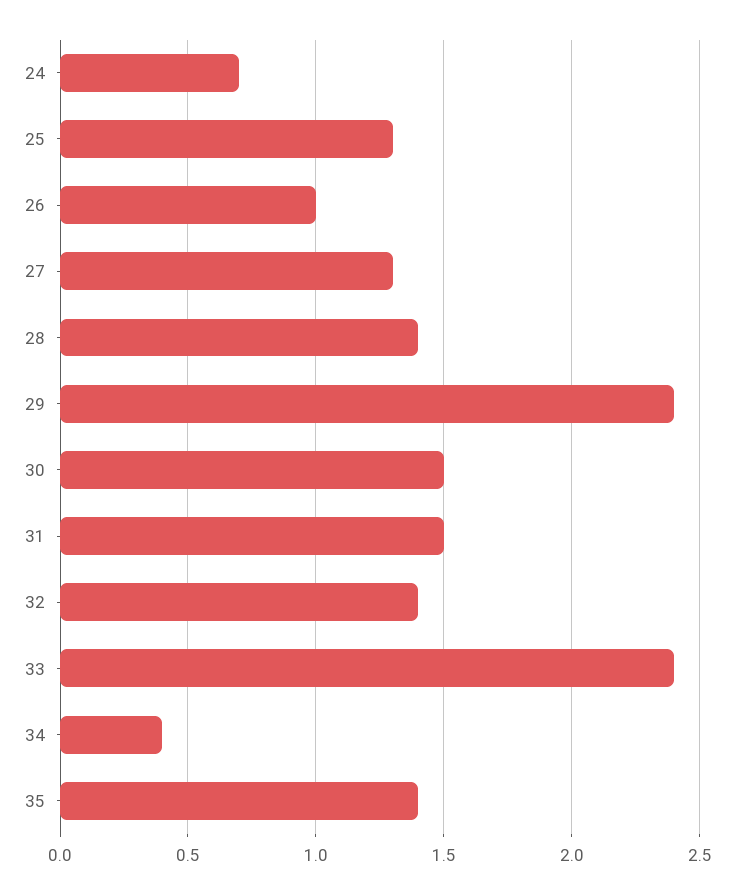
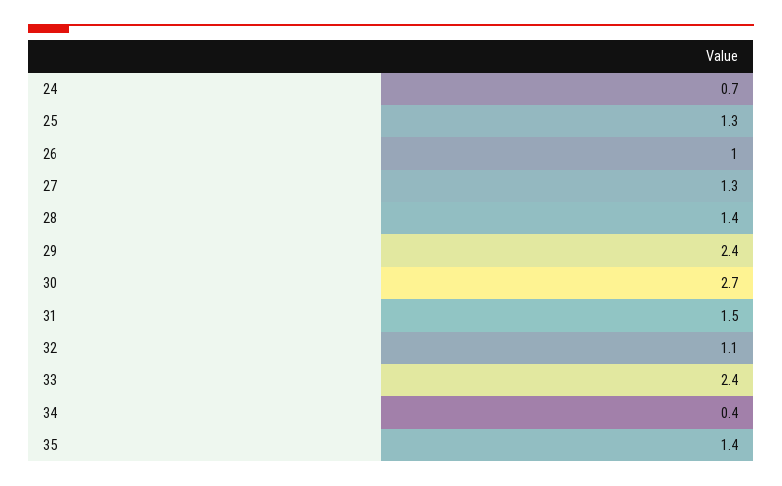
30: 1.5 -> 2.7
32: 1.4 -> 1.1

